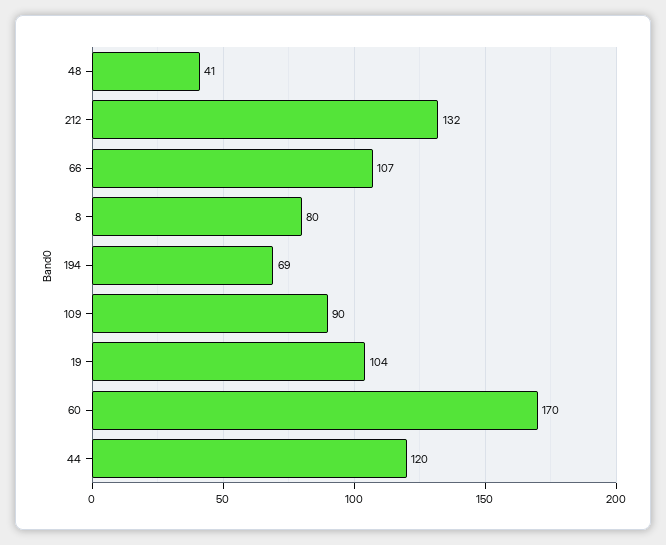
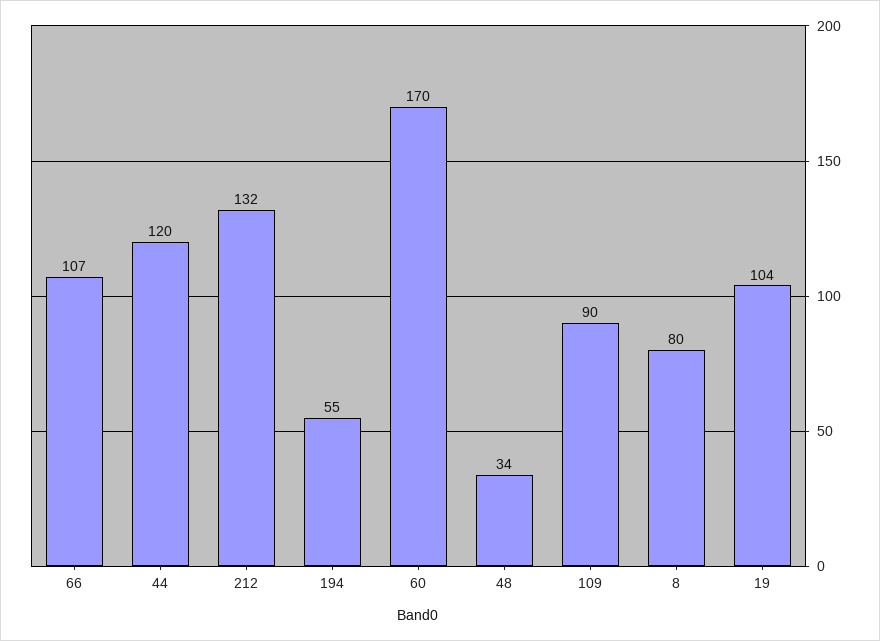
48: 41 -> 34
194: 69 -> 55

